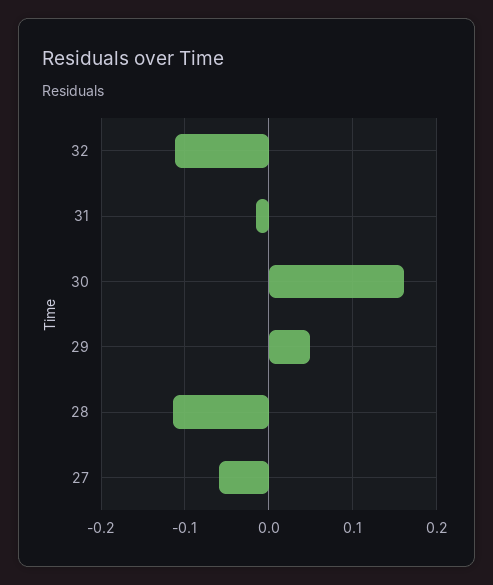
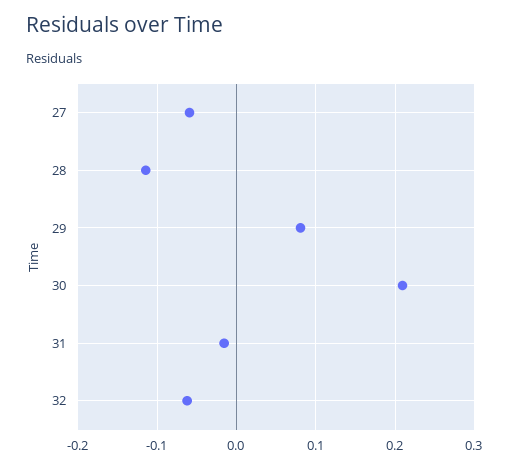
32: -0.11 -> -0.06
30: 0.16 -> 0.21
29: 0.05 -> 0.08

